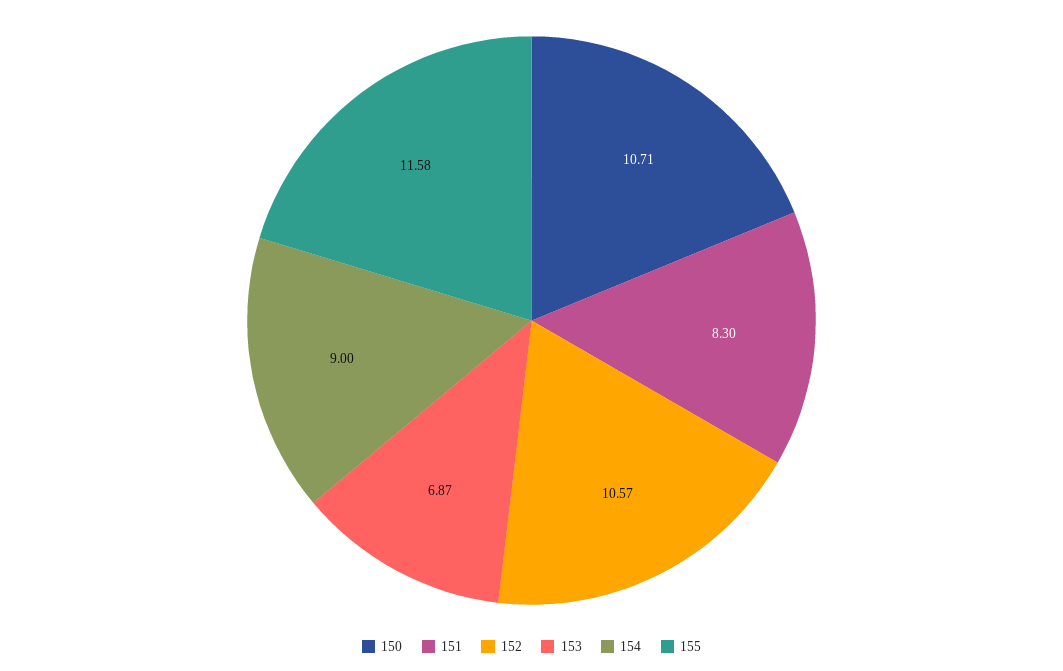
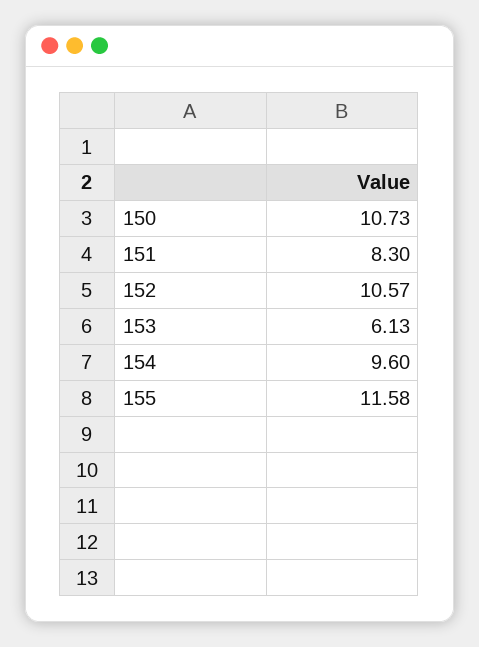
150: 10.71 -> 10.73
153: 6.87 -> 6.13
154: 9 -> 9.6

